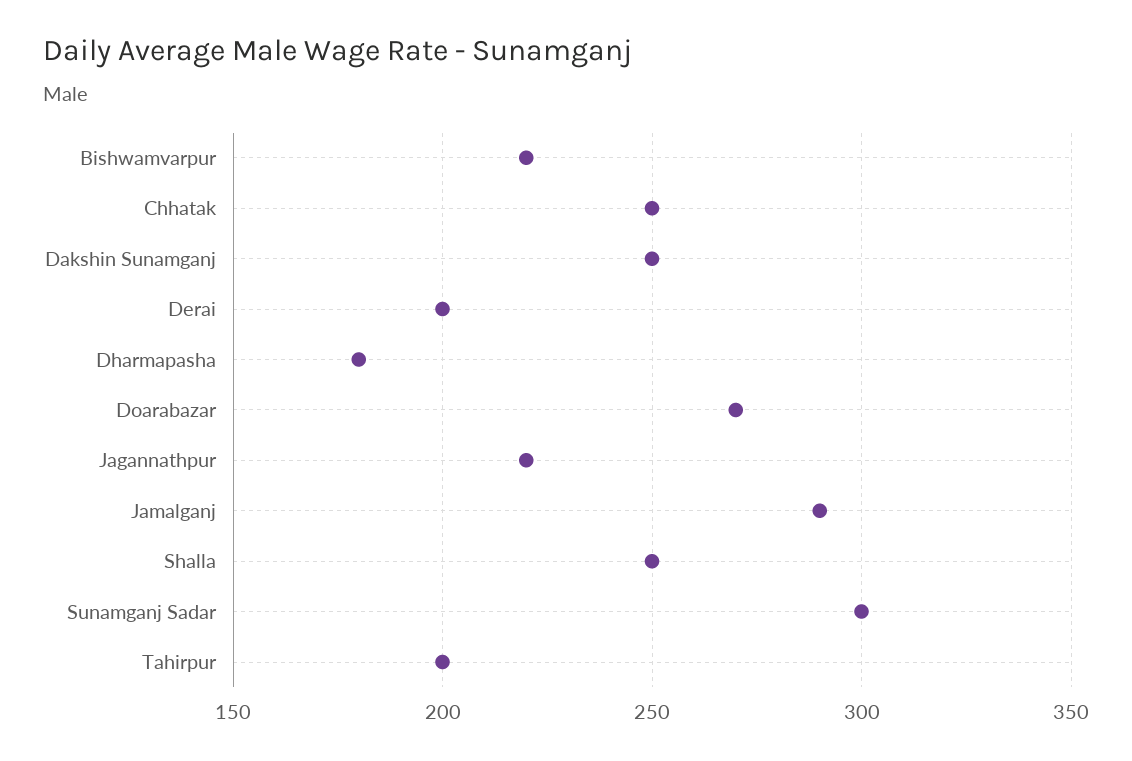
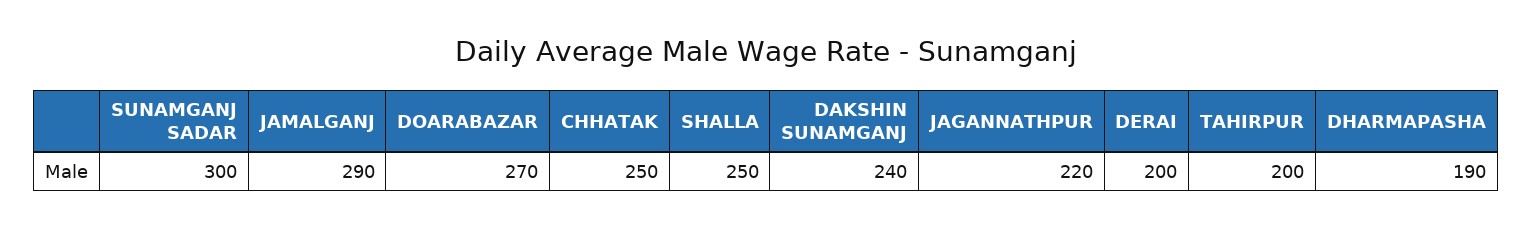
Bishwamvarpur: 220 -> none
Dakshin Sunamganj: 250 -> 240
Dharmapasha: 180 -> 190

